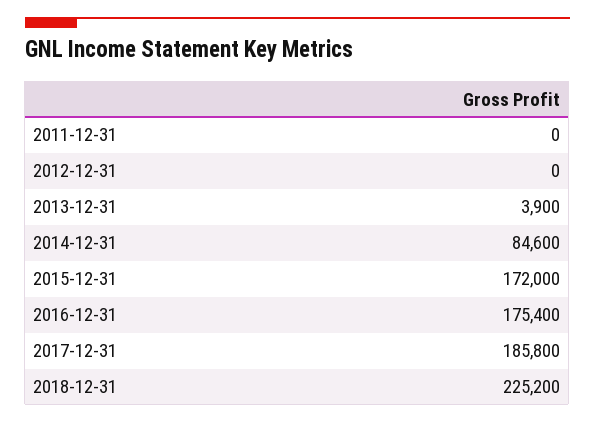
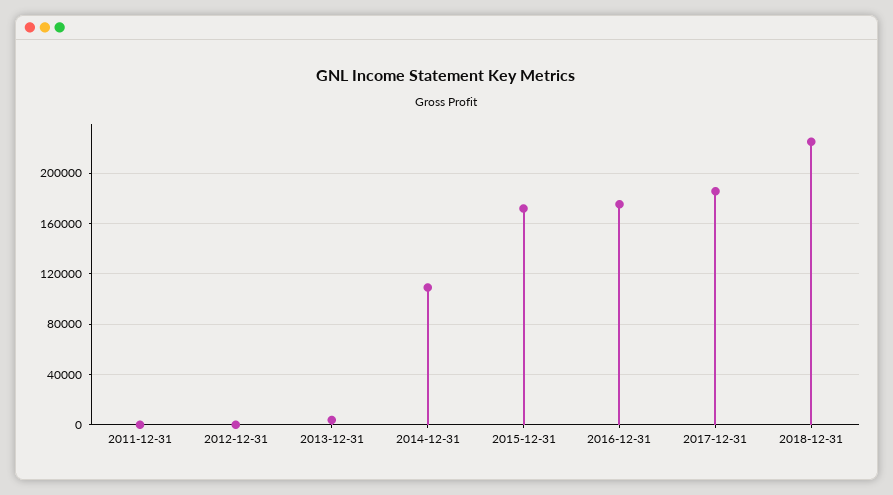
2014-12-31: 84600 -> 110000

